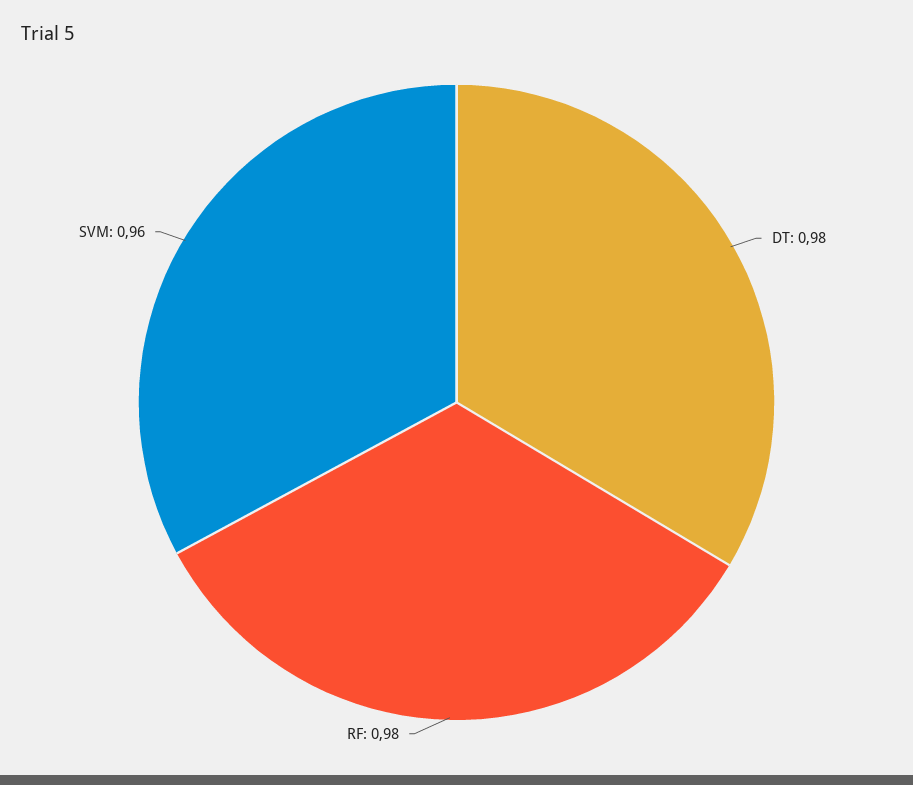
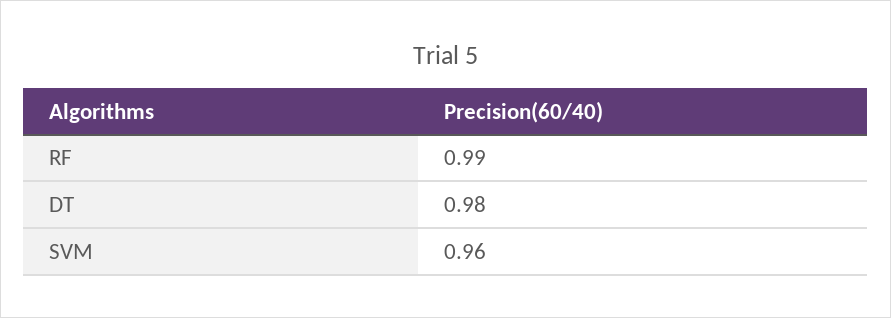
RF: 0.98 -> 0.99

